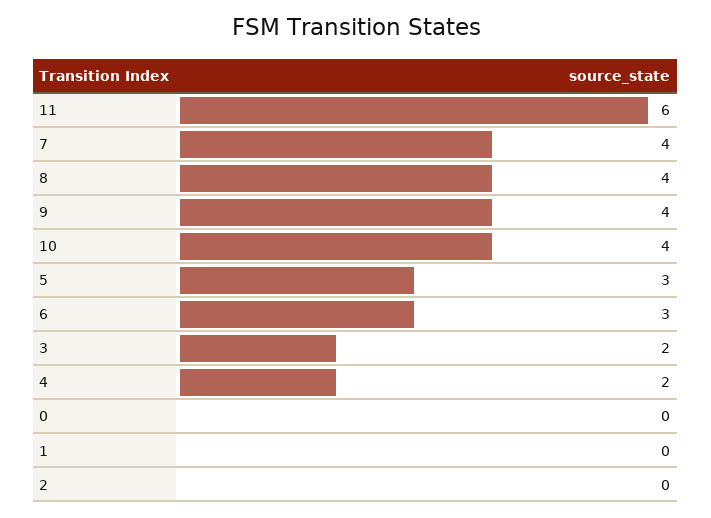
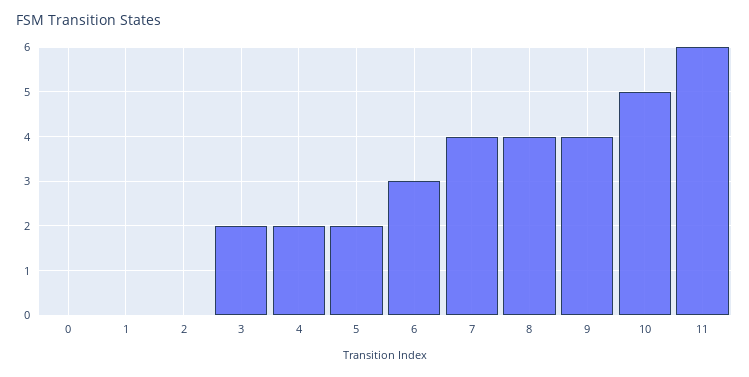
10: 4 -> 5
5: 3 -> 2

